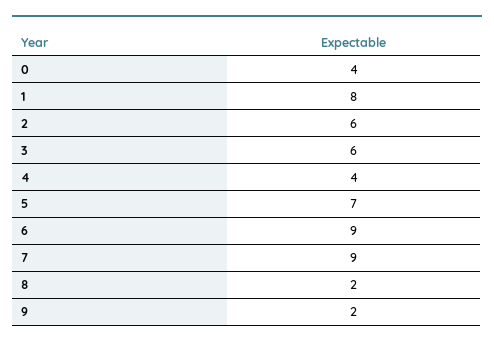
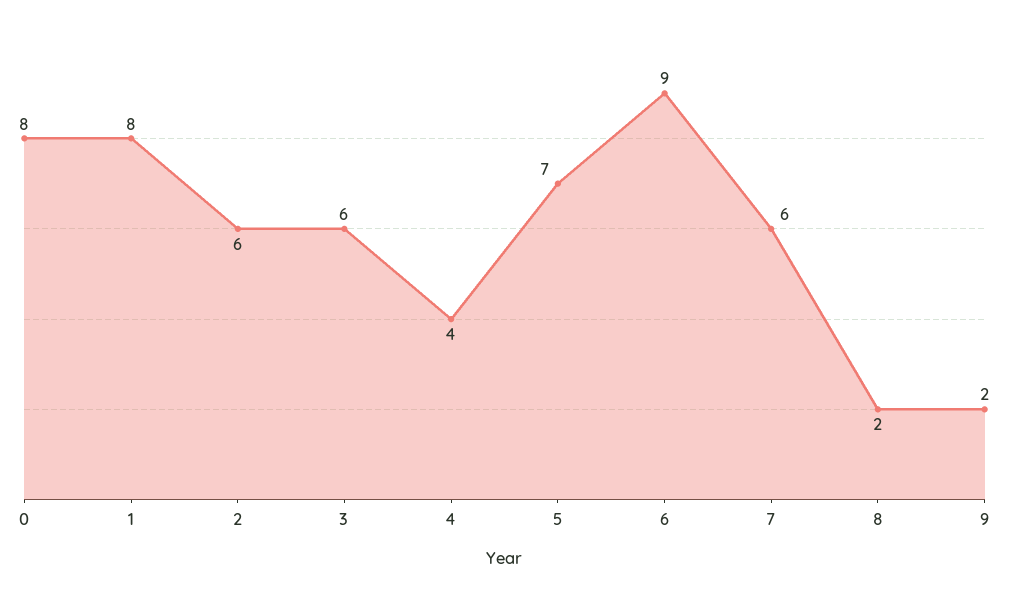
0: 4 -> 8
7: 9 -> 6

